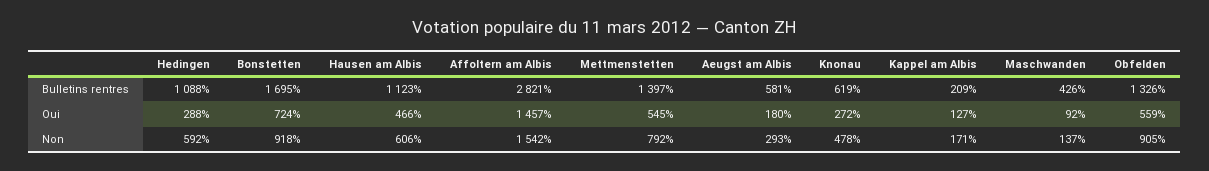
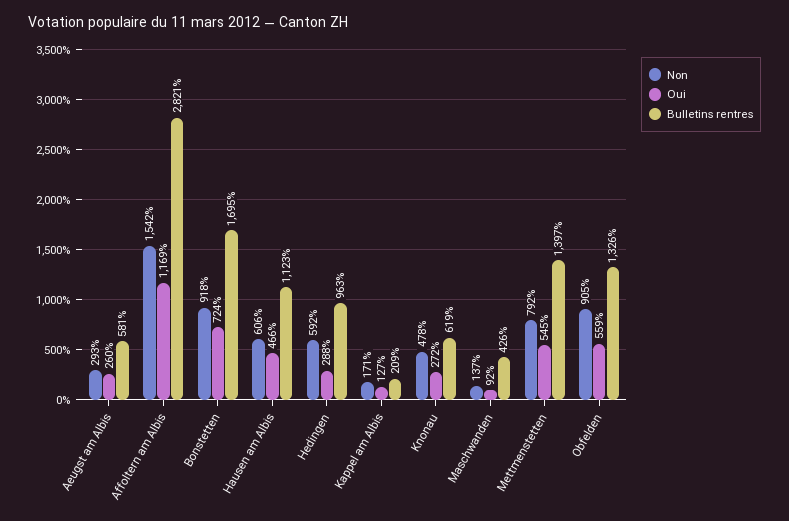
Bulletins rentres, Hedingen: 1088 -> 963
Oui, Affoltern am Albis: 1457 -> 1169
Oui, Aeugst am Albis: 180 -> 260

